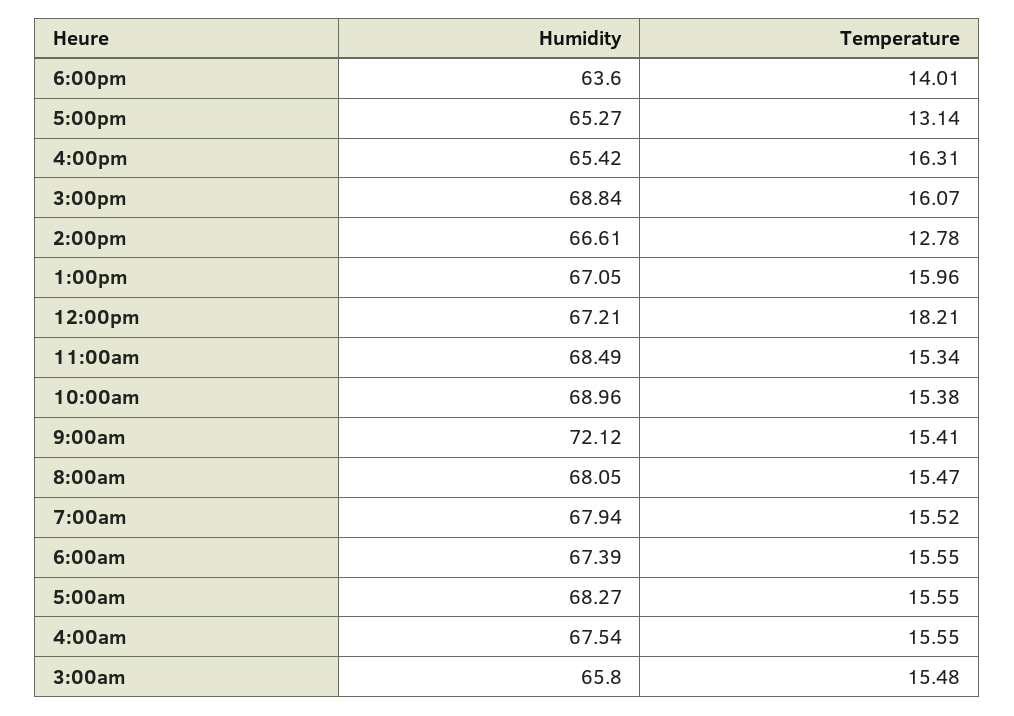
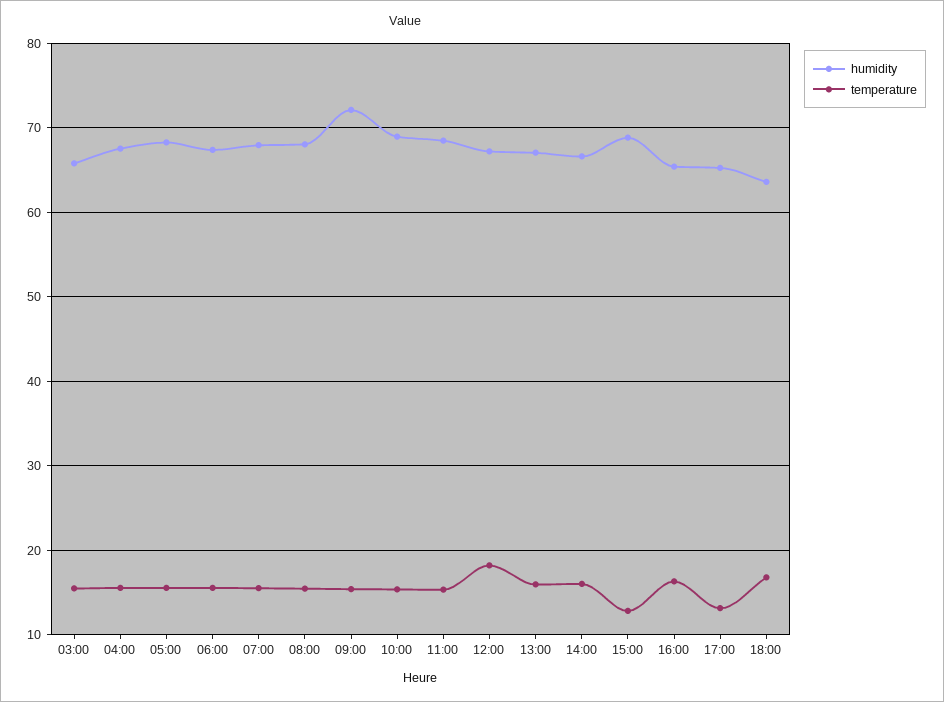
Temperature, 6:00pm: 14.01 -> 17
Temperature, 3:00pm: 16.07 -> 13
Temperature, 2:00pm: 12.78 -> 16

